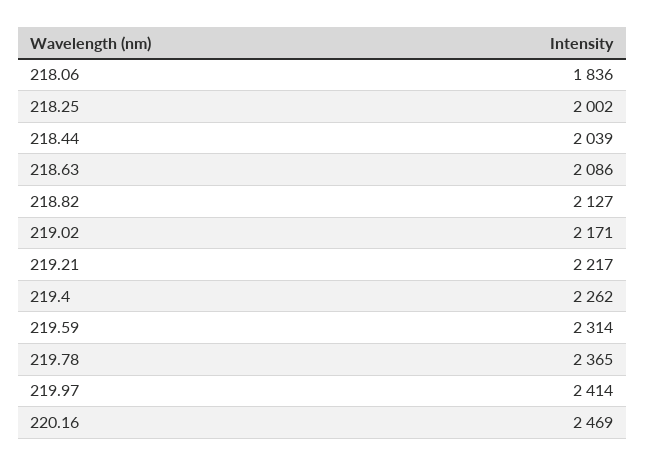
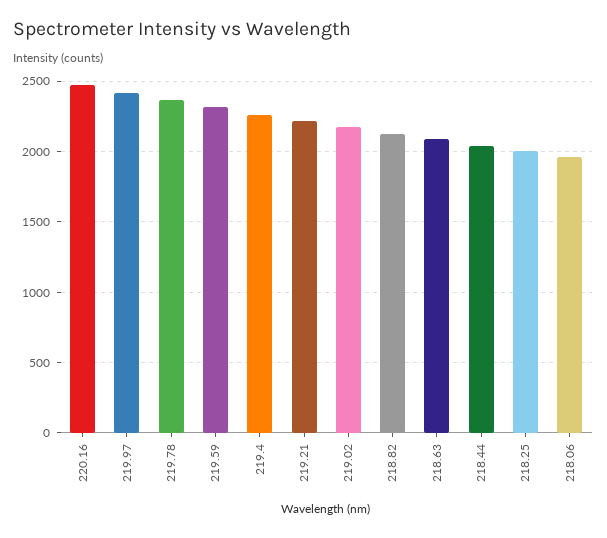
218.06: 1836 -> 1950

